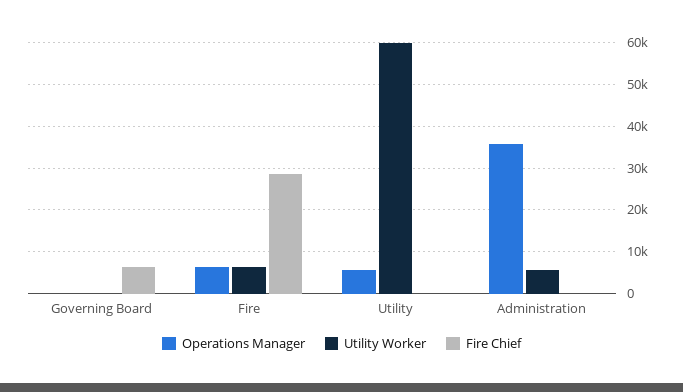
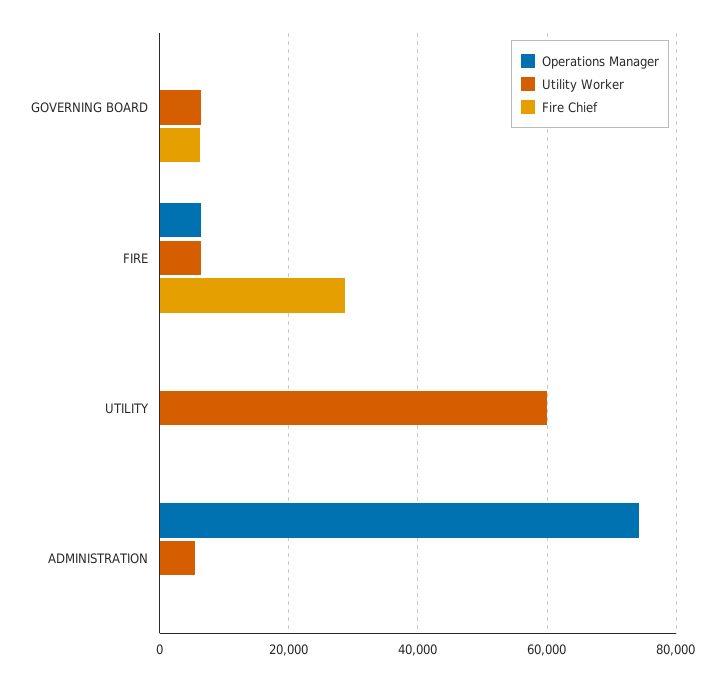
Utility Worker, Governing Board: 0 -> 6000
Operations Manager, Utility: 6000 -> 0
Operations Manager, Administration: 36000 -> 74000

